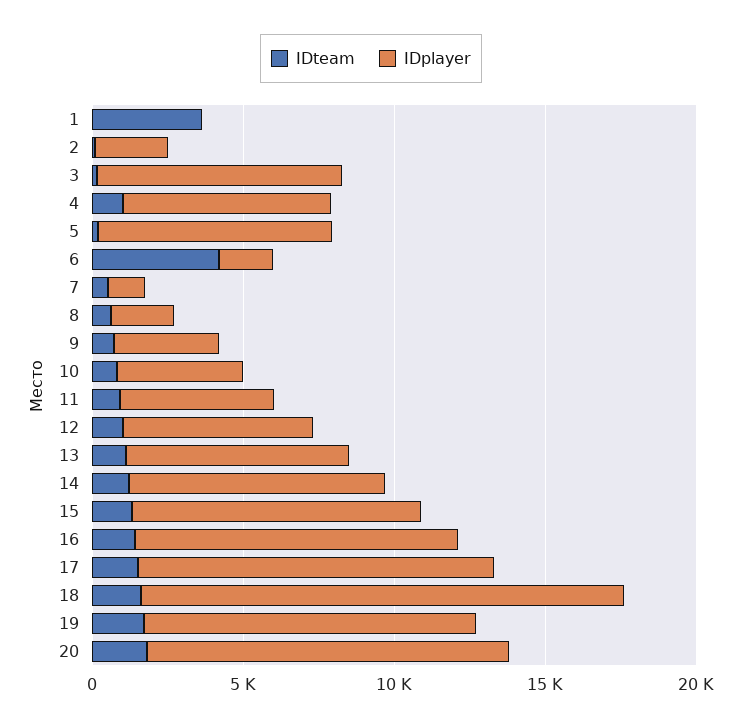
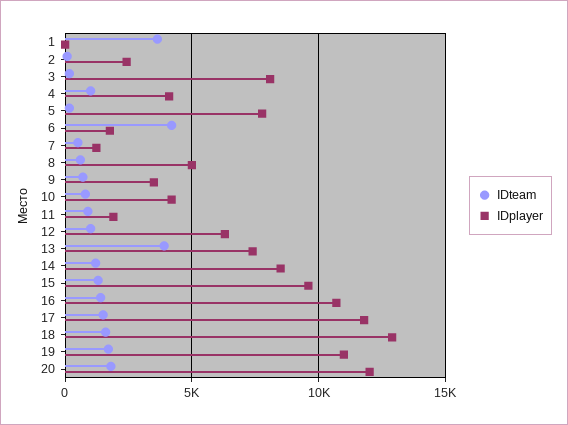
IDplayer, 4: 7000 -> 4000
IDplayer, 8: 2000 -> 5000
IDplayer, 11: 5000 -> 2000
IDteam, 13: 1000 -> 4000
IDplayer, 18: 16000 -> 13000

